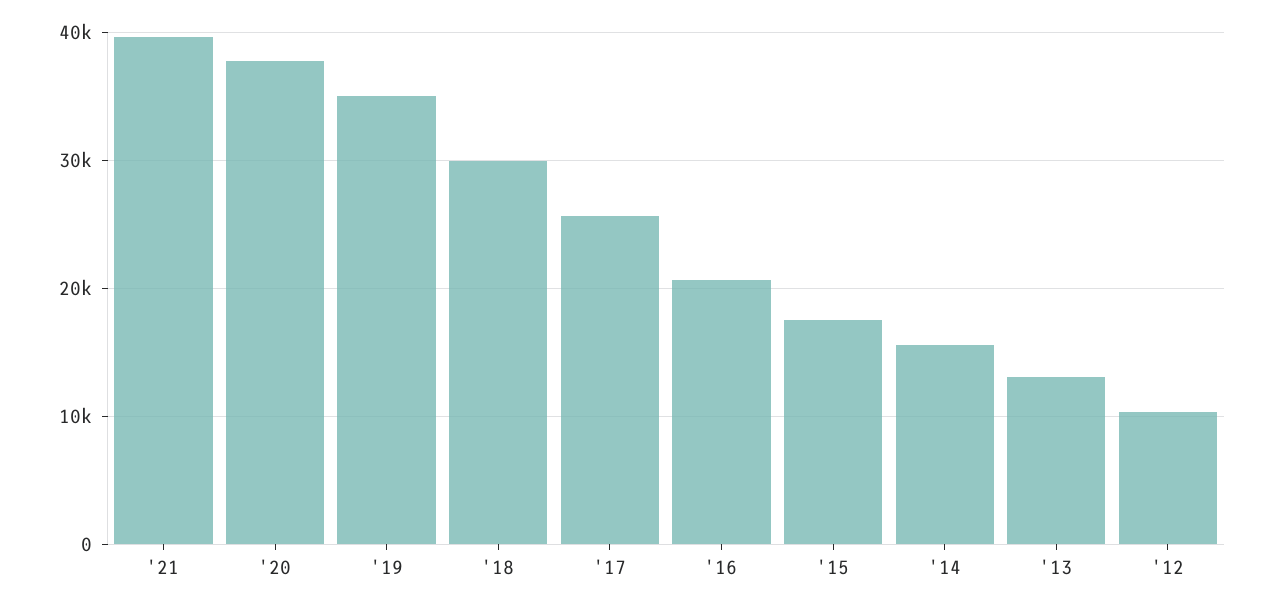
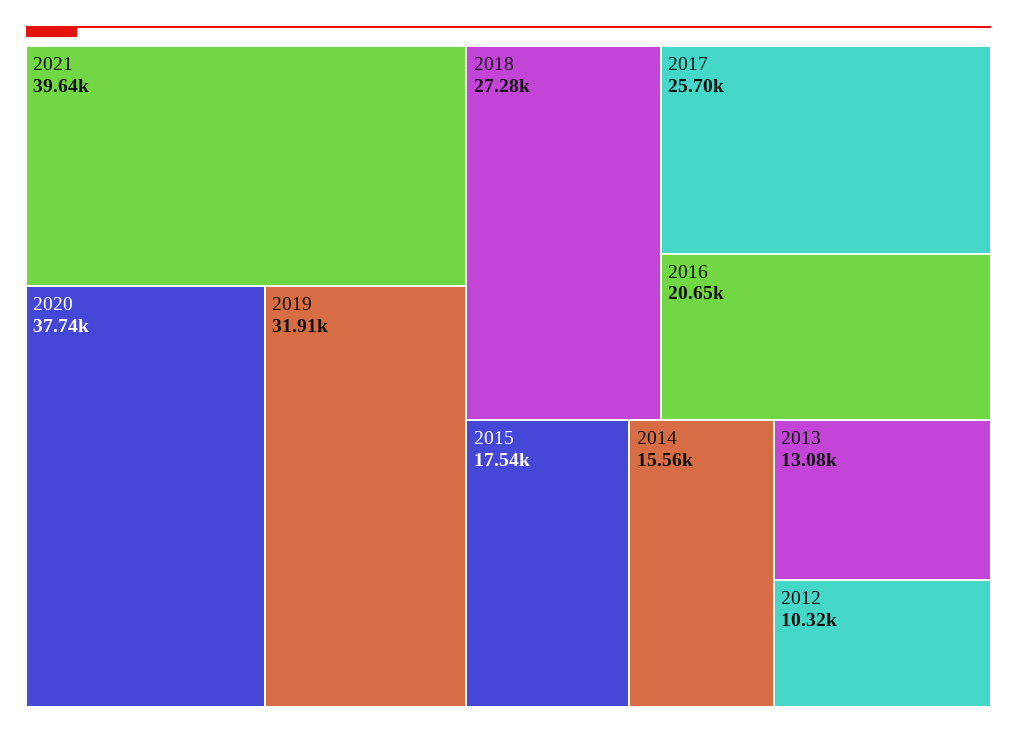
'19: 35000 -> 31910
'18: 30000 -> 27280

